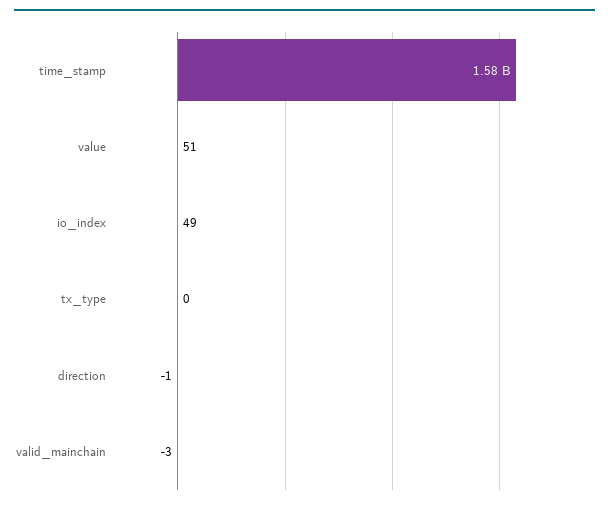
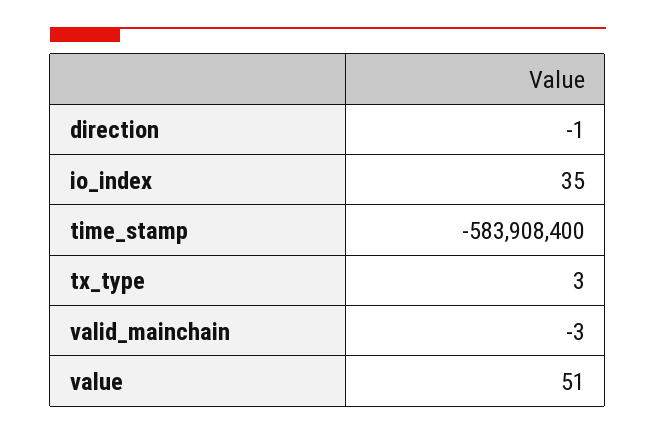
time_stamp: 1580000000 -> -583908400
io_index: 49 -> 35
tx_type: 0 -> 3

